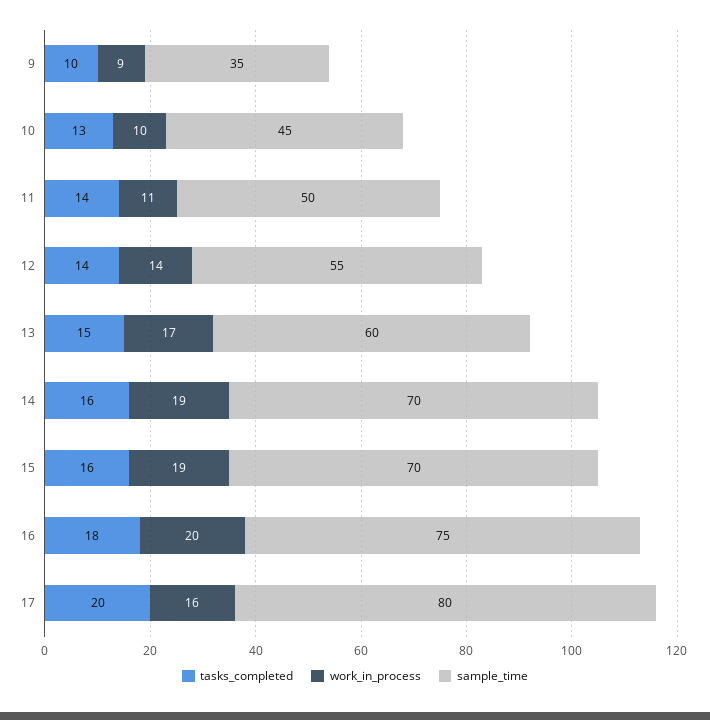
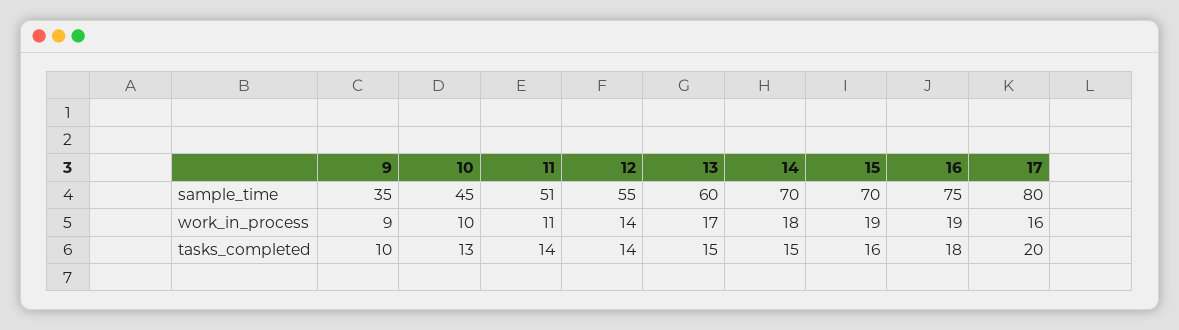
sample_time, 11: 50 -> 51
tasks_completed, 14: 16 -> 15
work_in_process, 14: 19 -> 18
work_in_process, 16: 20 -> 19

